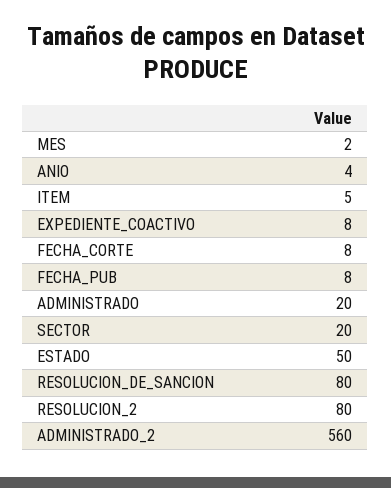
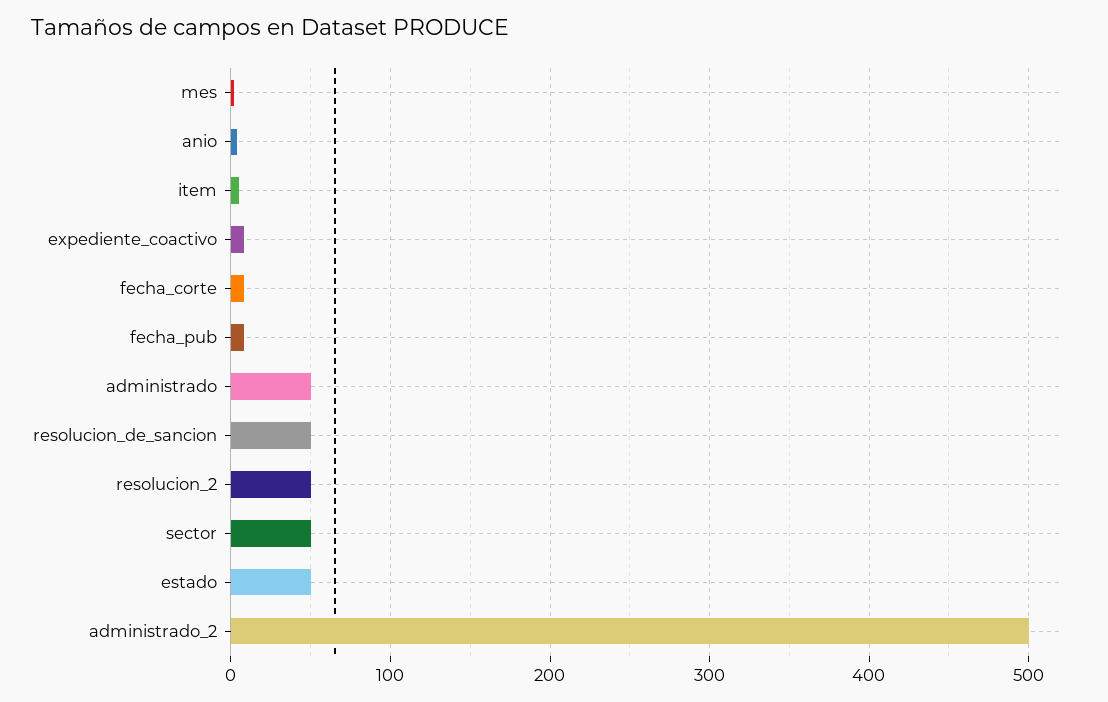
ADMINISTRADO: 20 -> 50
SECTOR: 20 -> 50
RESOLUCION_DE_SANCION: 80 -> 50
RESOLUCION_2: 80 -> 50
ADMINISTRADO_2: 560 -> 500

